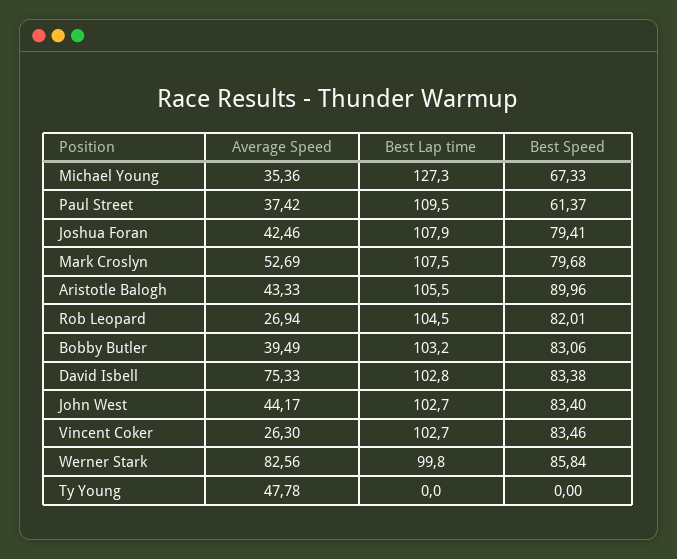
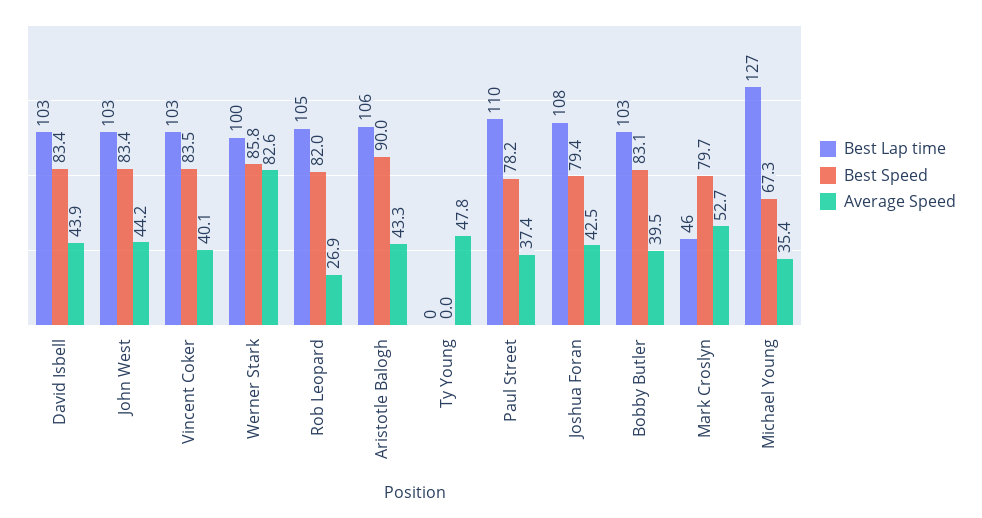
Best Speed, Paul Street: 61.37 -> 78.2
Best Lap time, Mark Croslyn: 107.5 -> 46
Average Speed, David Isbell: 75.33 -> 43.9
Average Speed, Vincent Coker: 26.3 -> 40.1

